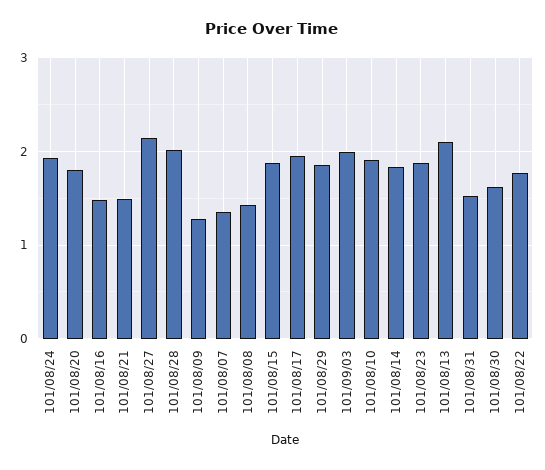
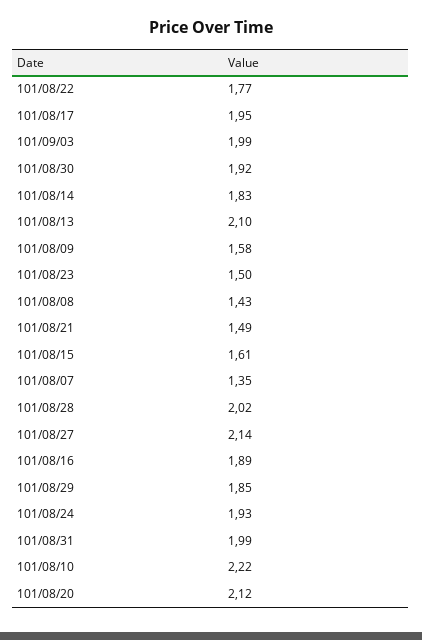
101/08/20: 1.8 -> 2.12
101/08/16: 1.5 -> 1.89
101/08/09: 1.3 -> 1.58
101/08/15: 1.9 -> 1.61
101/08/10: 1.9 -> 2.22
101/08/23: 1.9 -> 1.5
101/08/31: 1.5 -> 1.99
101/08/30: 1.6 -> 1.92

